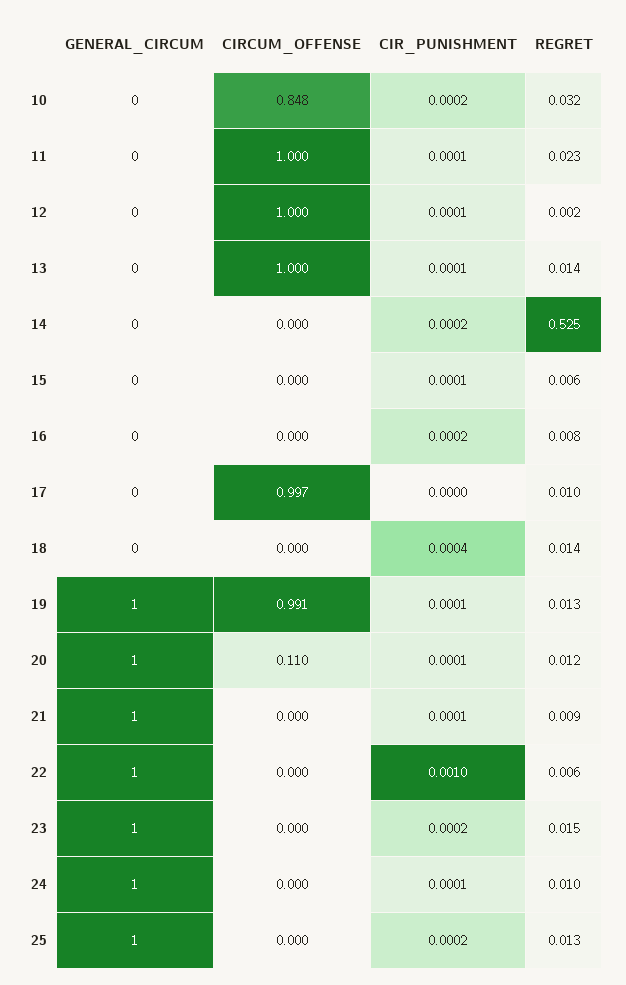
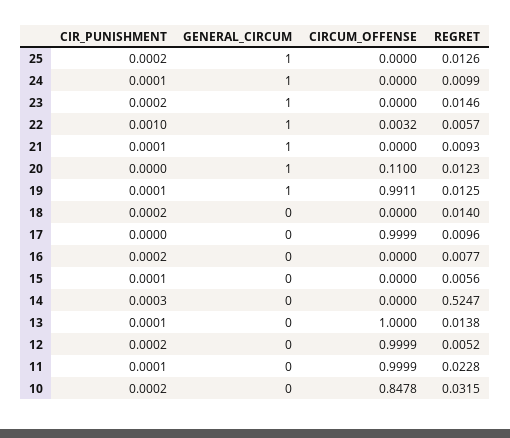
CIR_PUNISHMENT, 12: 0.0001 -> 0.0002
REGRET, 12: 0.002 -> 0.0052
CIR_PUNISHMENT, 14: 0.0002 -> 0.0003
CIRCUM_OFFENSE, 17: 0.997 -> 0.9999
CIR_PUNISHMENT, 18: 0.0004 -> 0.0002
CIR_PUNISHMENT, 20: 0.0001 -> 0
CIRCUM_OFFENSE, 22: 0 -> 0.0032

